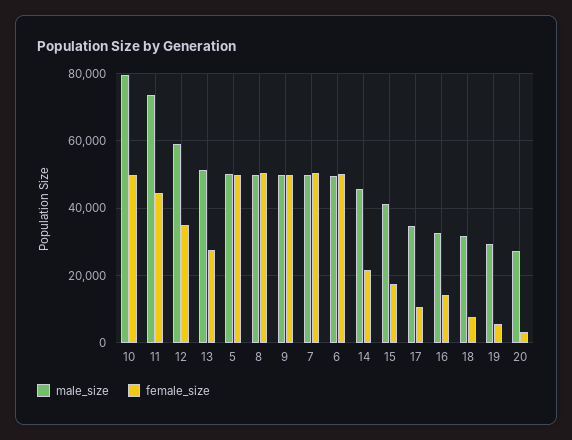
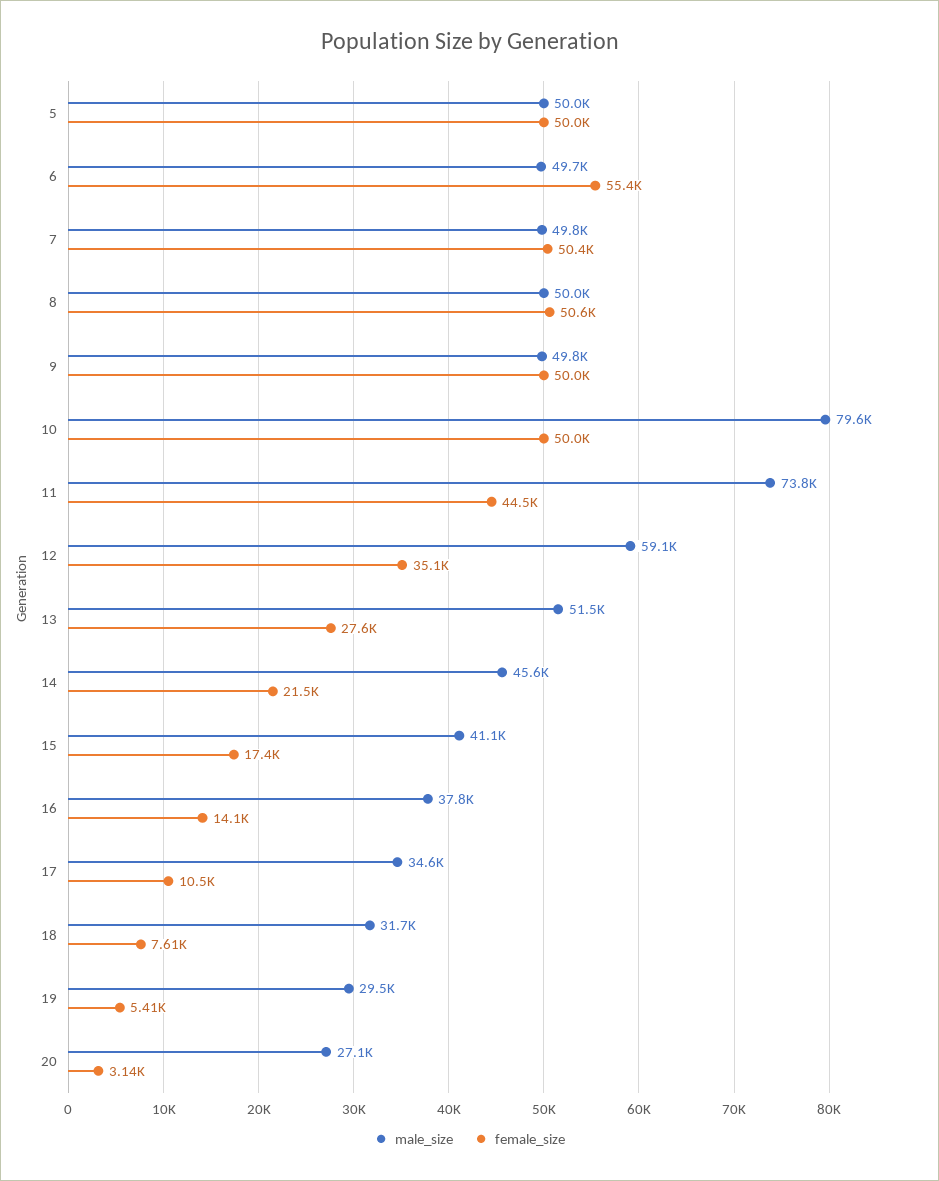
female_size, 6: 50000 -> 55400
male_size, 16: 32000 -> 37800

